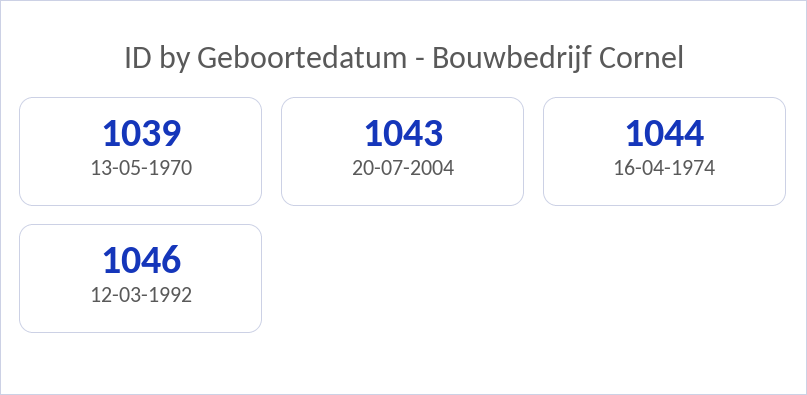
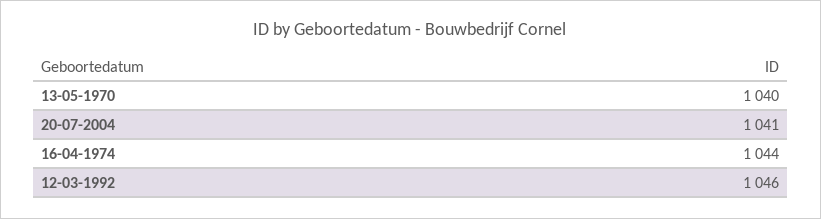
13-05-1970: 1039 -> 1040
20-07-2004: 1043 -> 1041

